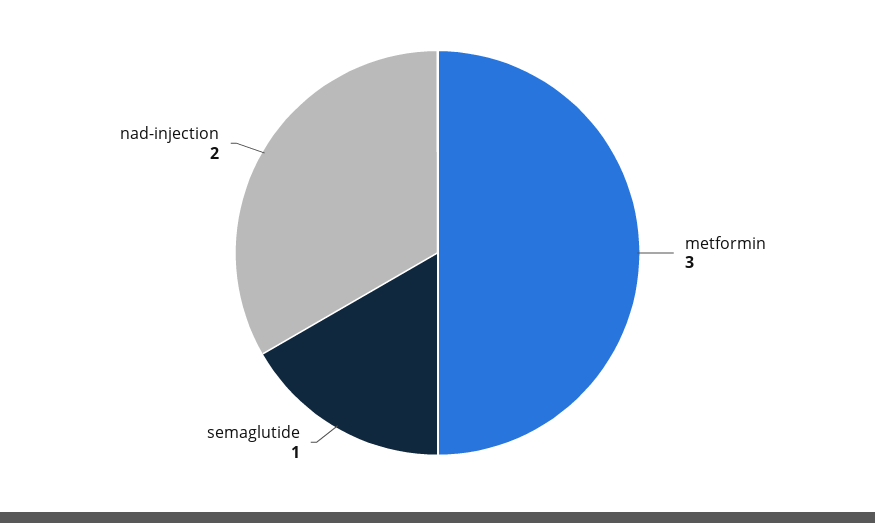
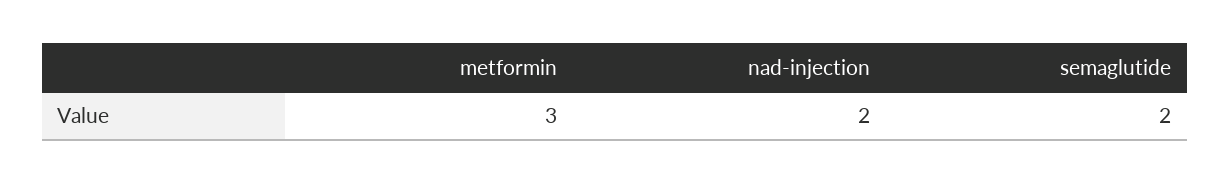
semaglutide: 1 -> 2

